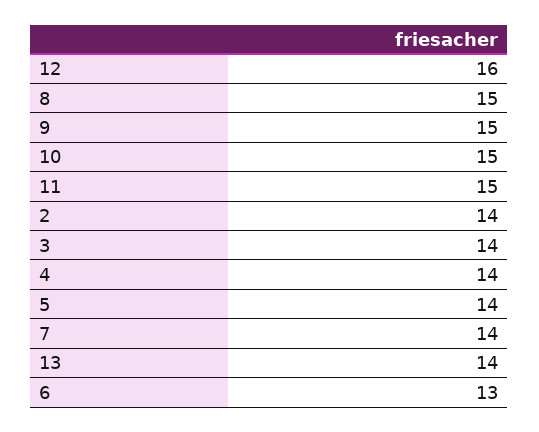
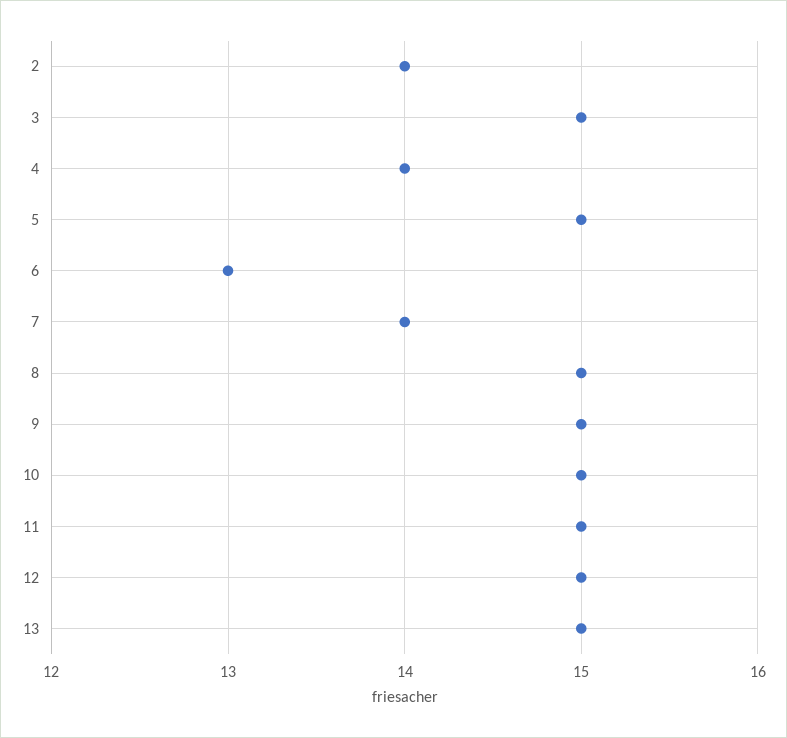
12: 16 -> 15
3: 14 -> 15
5: 14 -> 15
13: 14 -> 15

